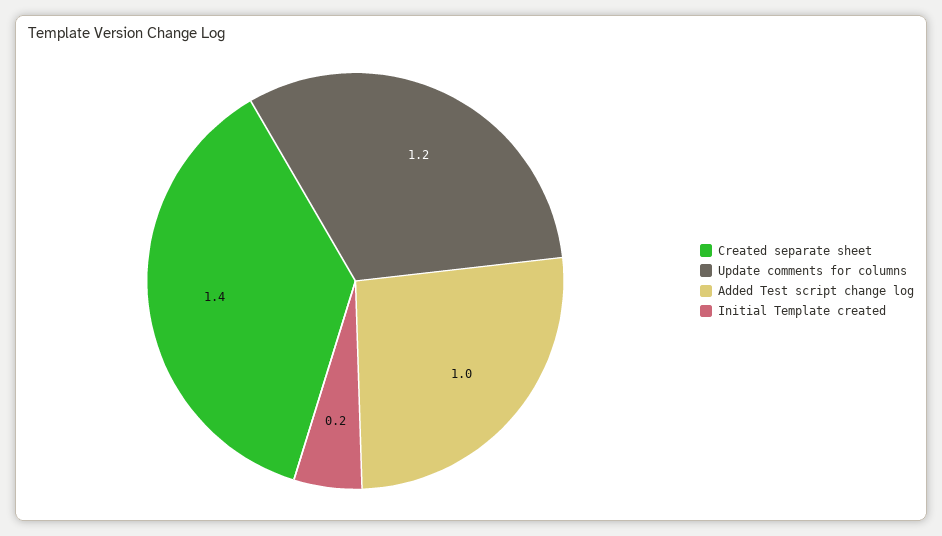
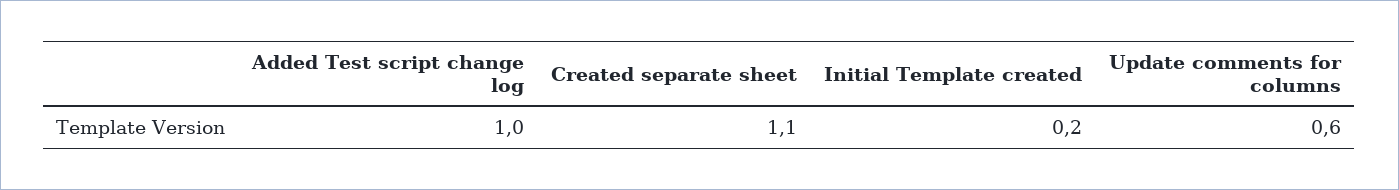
Created separate sheet: 1.4 -> 1.1
Update comments for columns: 1.2 -> 0.6

